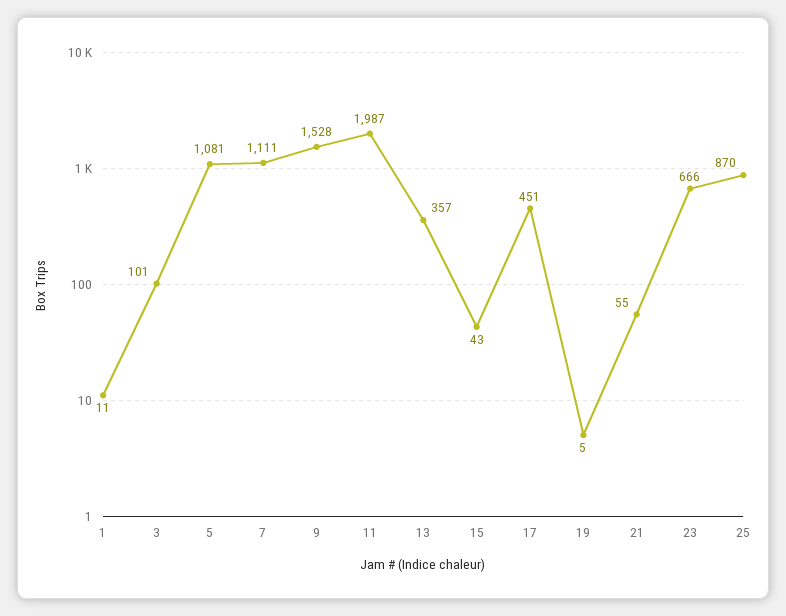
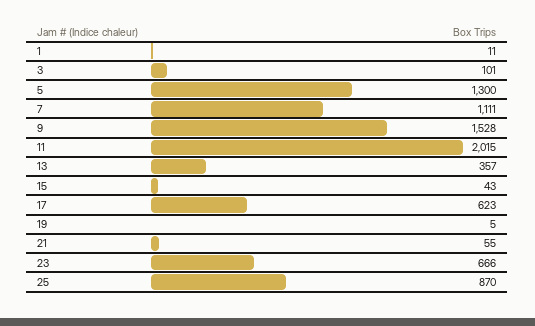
5: 1081 -> 1300
11: 1987 -> 2015
17: 451 -> 623

